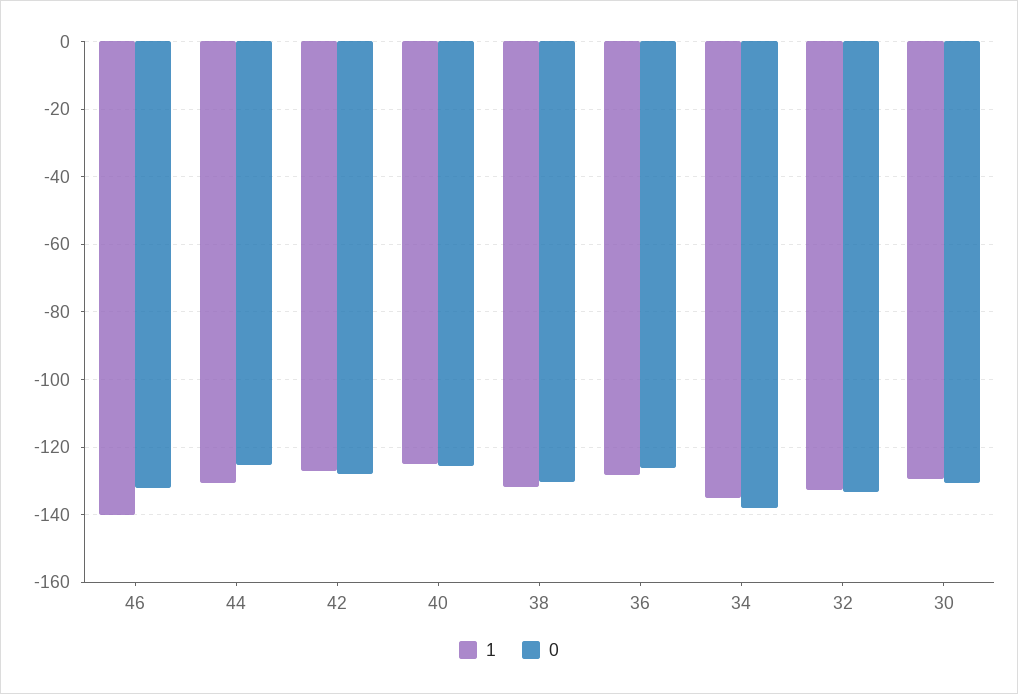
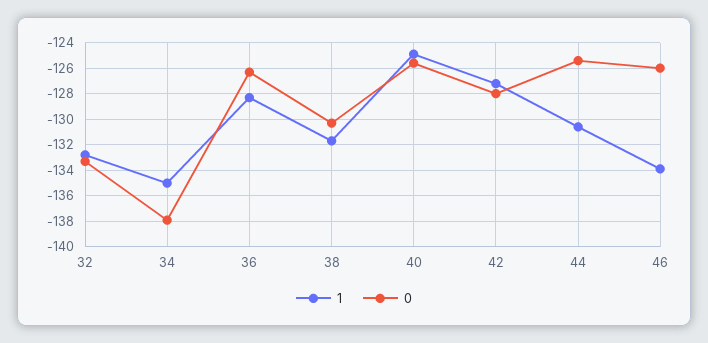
1, 46: -140 -> -134
0, 46: -132 -> -126
1, 30: -130 -> none
0, 30: -130 -> none

